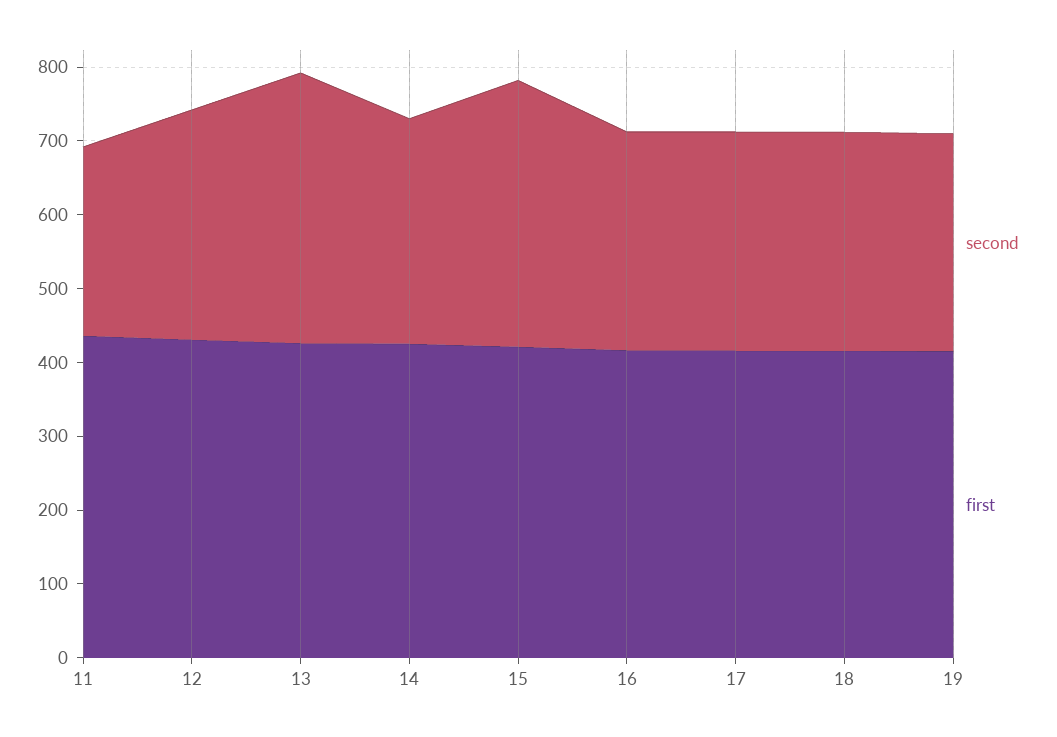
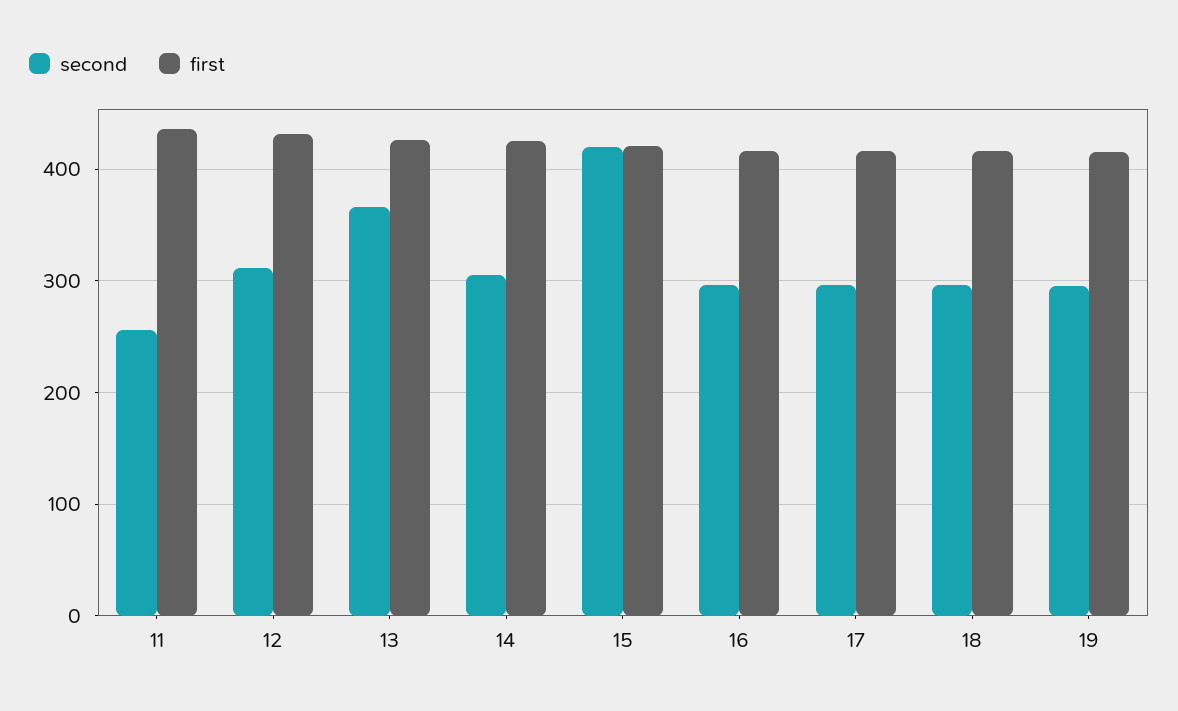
second, 15: 360 -> 420

